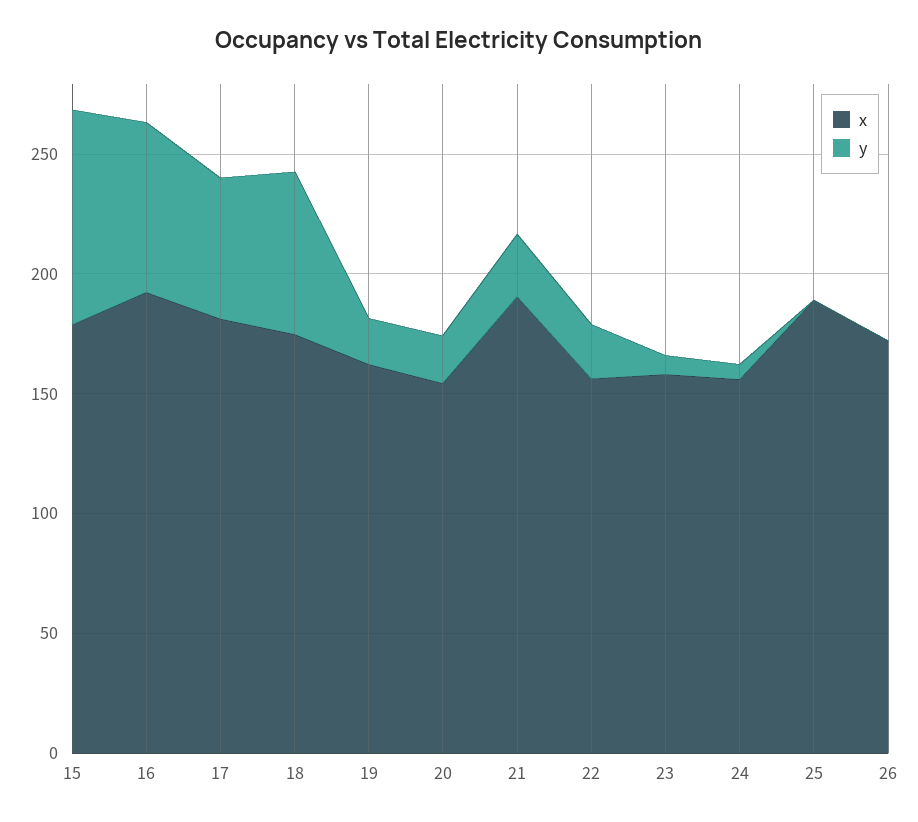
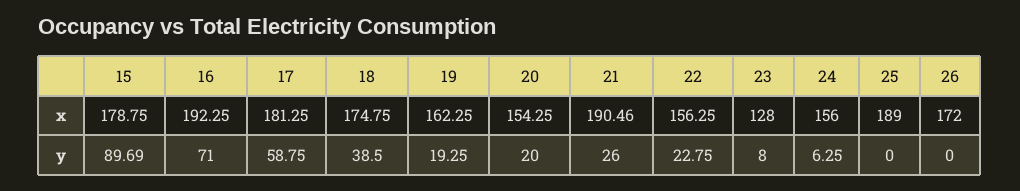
y, 18: 70 -> 38.5
x, 23: 160 -> 128

